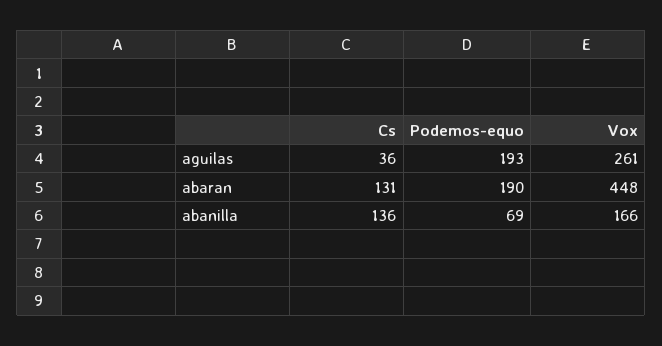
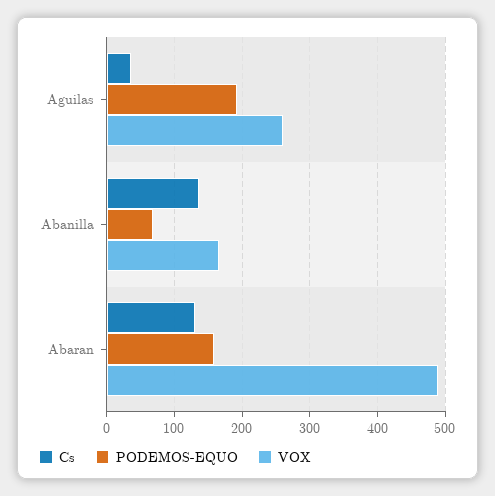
Podemos-equo, abaran: 190 -> 160
Vox, abaran: 448 -> 490

